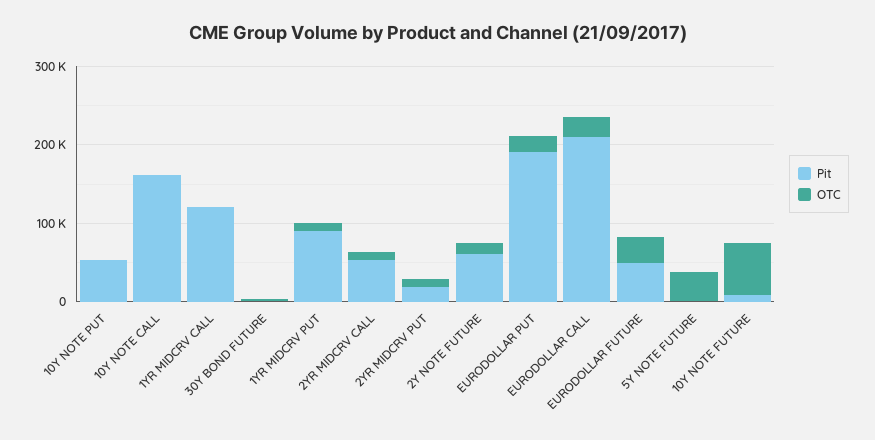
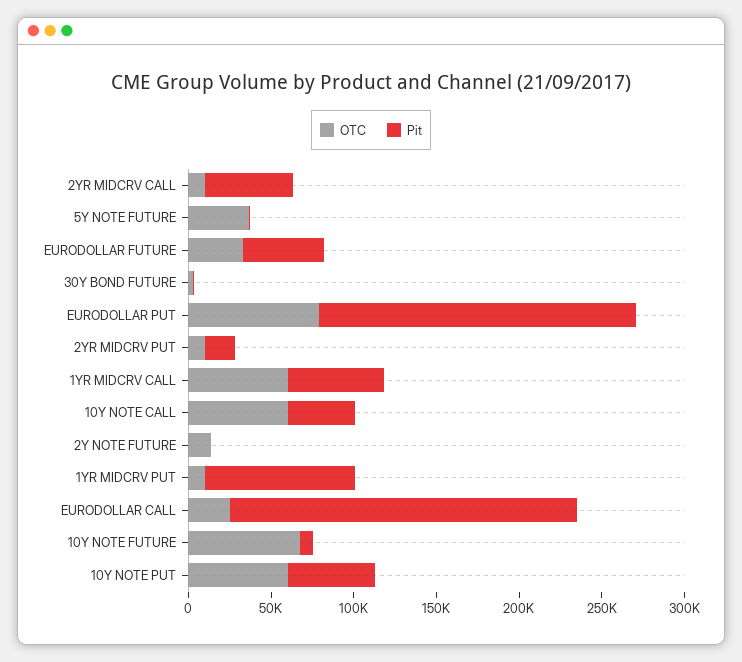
OTC, 10Y NOTE PUT: 0 -> 60000
Pit, 10Y NOTE CALL: 160000 -> 40000
OTC, 10Y NOTE CALL: 0 -> 60000
Pit, 1YR MIDCRV CALL: 120000 -> 60000
OTC, 1YR MIDCRV CALL: 0 -> 60000
Pit, 2Y NOTE FUTURE: 60000 -> 0
OTC, EURODOLLAR PUT: 20000 -> 80000

